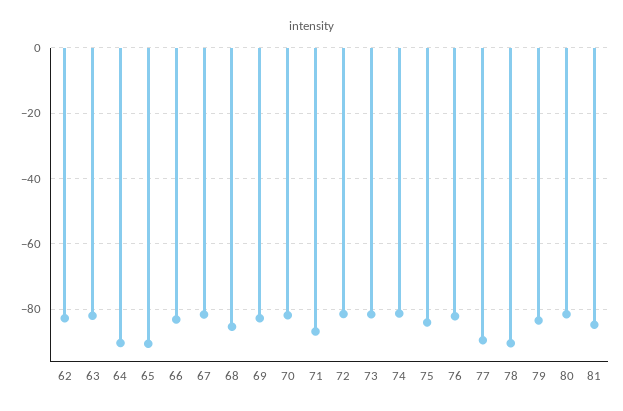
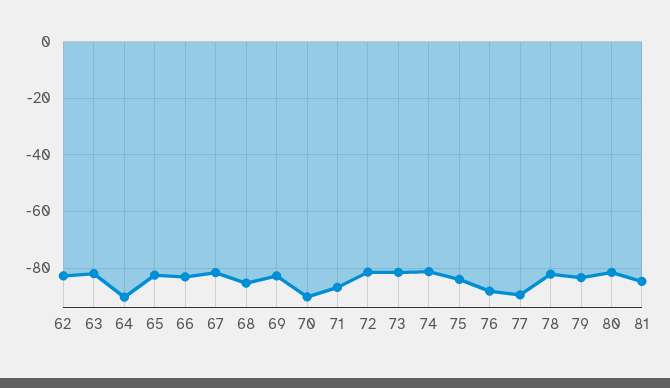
65: -90 -> -82.5
70: -82 -> -90
76: -82 -> -87.5
78: -90 -> -82.5

